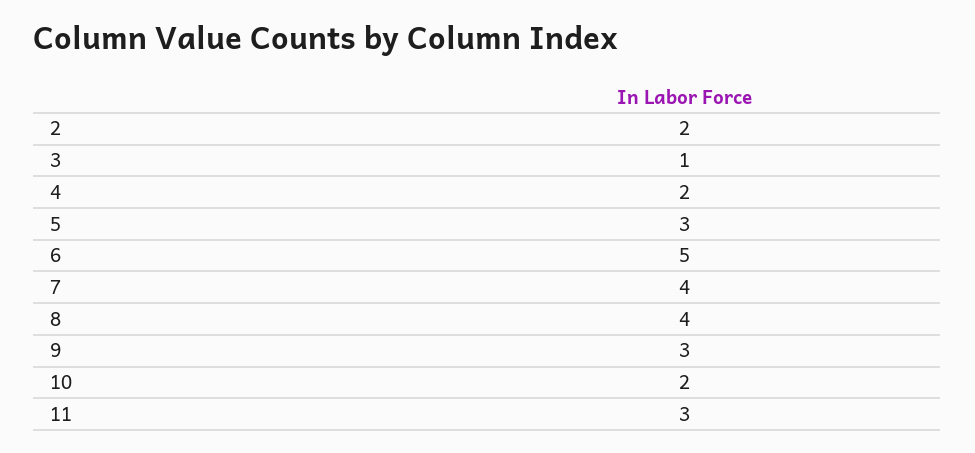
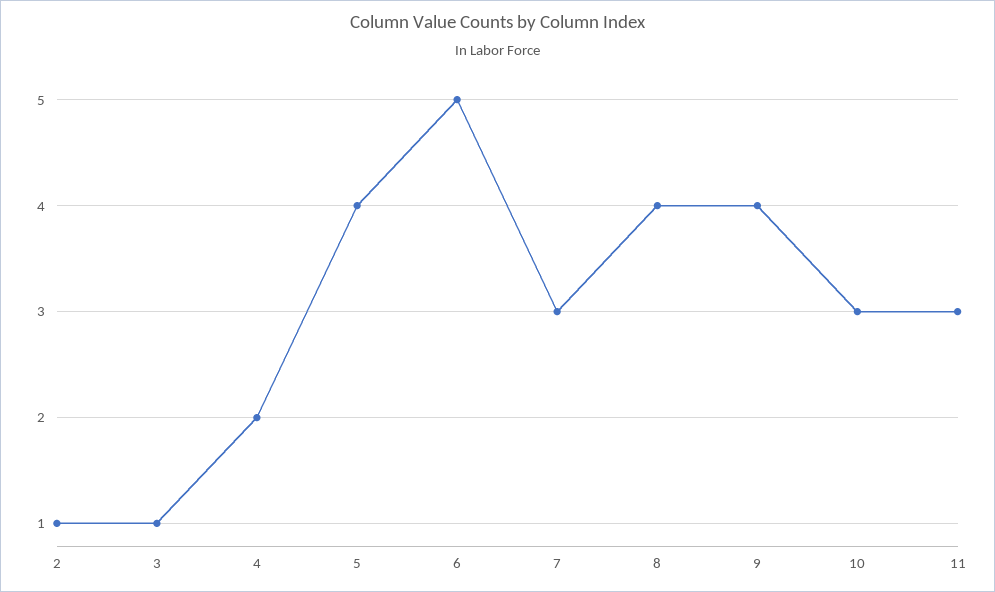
2: 2 -> 1
5: 3 -> 4
7: 4 -> 3
9: 3 -> 4
10: 2 -> 3

